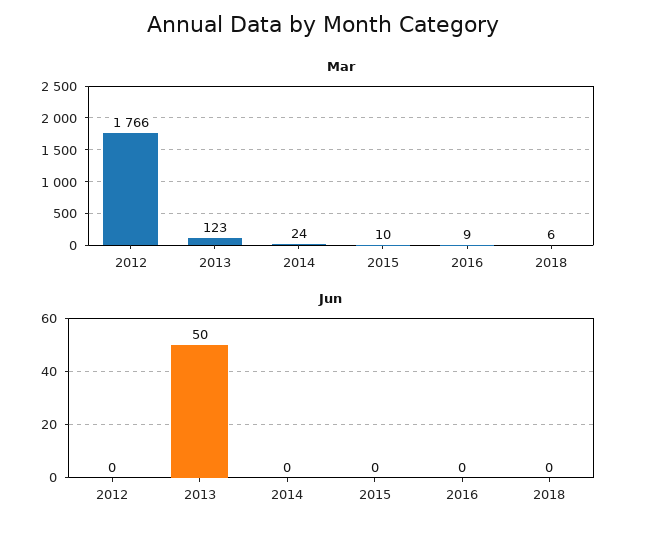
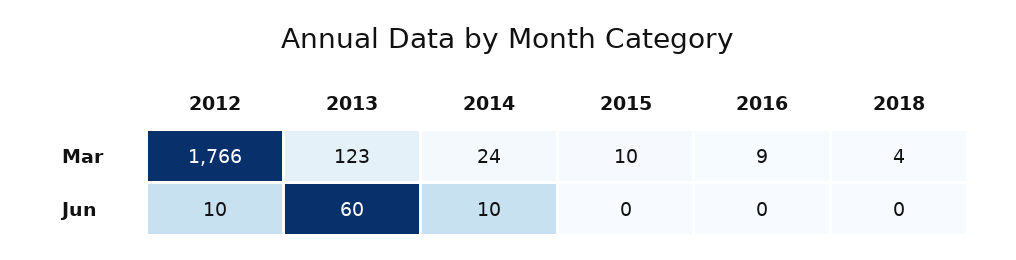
Mar, 2018: 6 -> 4
Jun, 2012: 0 -> 10
Jun, 2013: 50 -> 60
Jun, 2014: 0 -> 10

